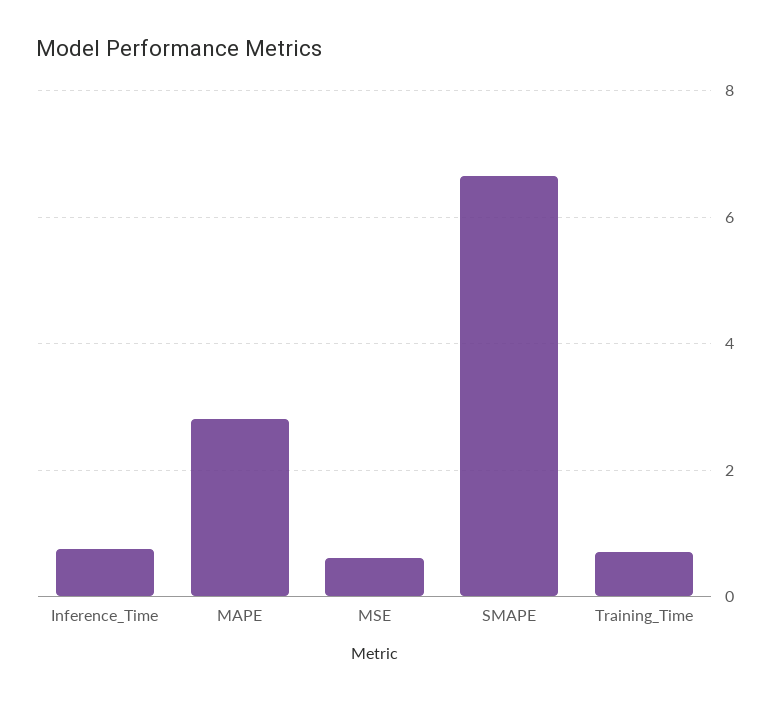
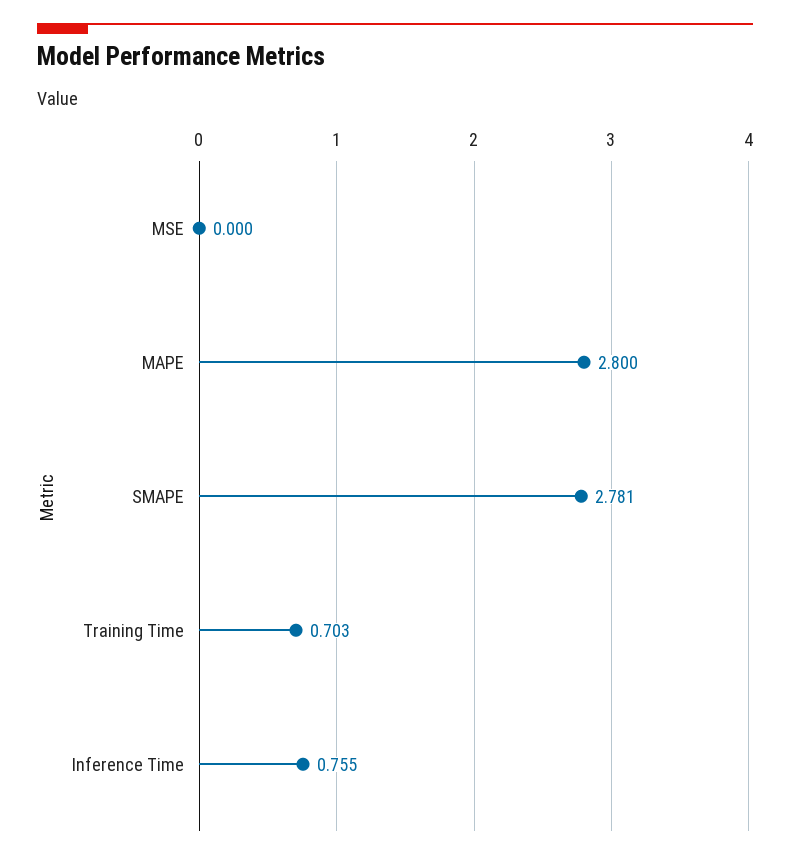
MSE: 0.6 -> 0
SMAPE: 6.6 -> 2.781

